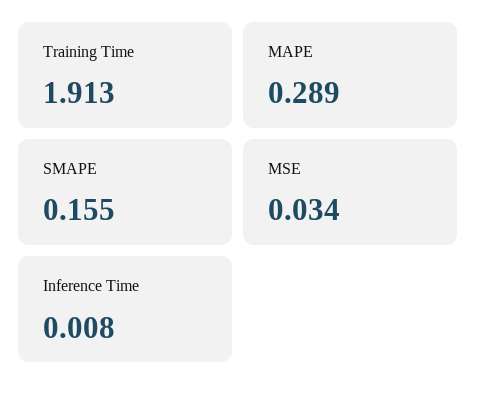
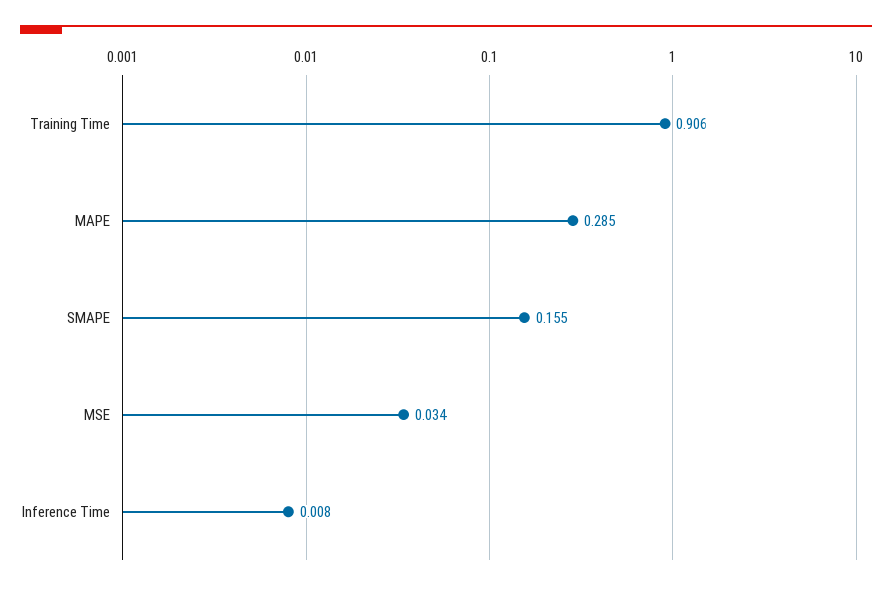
Training Time: 1.913 -> 0.906
MAPE: 0.289 -> 0.285

